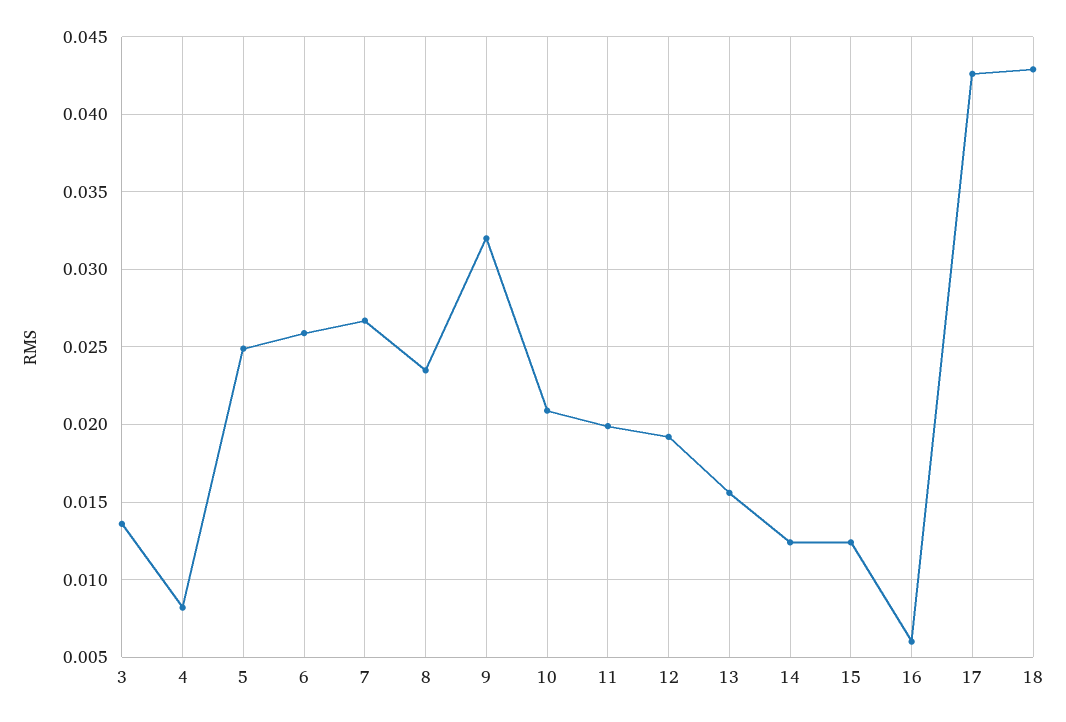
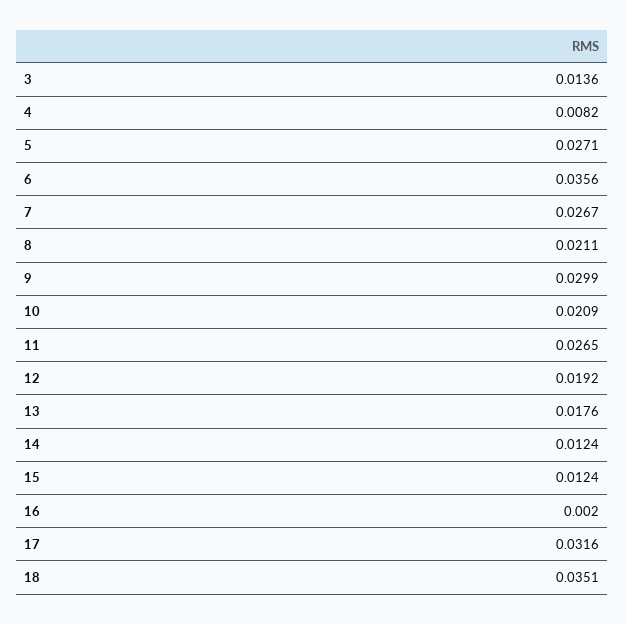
5: 0.025 -> 0.0271
6: 0.026 -> 0.0356
8: 0.0235 -> 0.0211
9: 0.032 -> 0.0299
11: 0.02 -> 0.0265
13: 0.0155 -> 0.0176
16: 0.006 -> 0.002
17: 0.0425 -> 0.0316
18: 0.043 -> 0.0351

